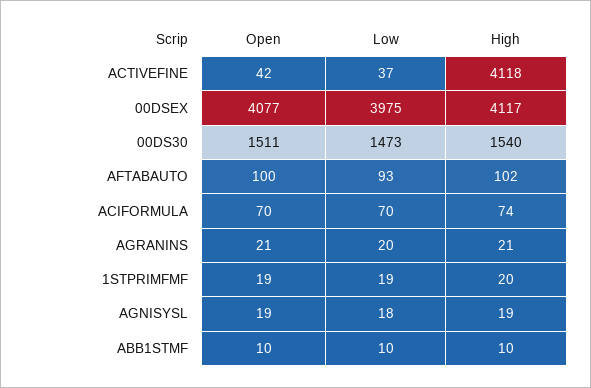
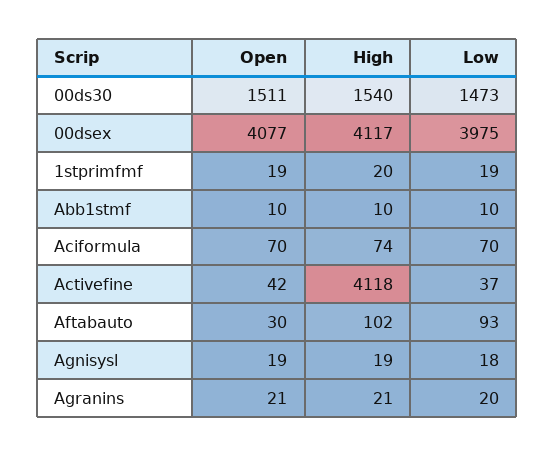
Open, AFTABAUTO: 100 -> 30

